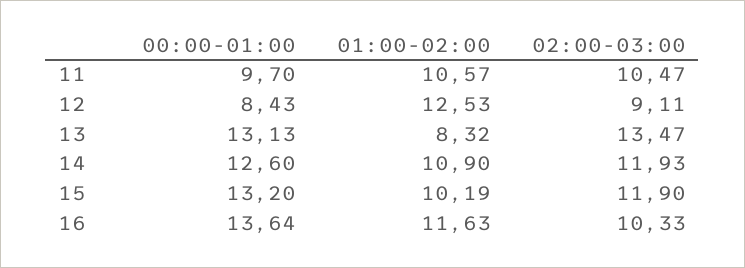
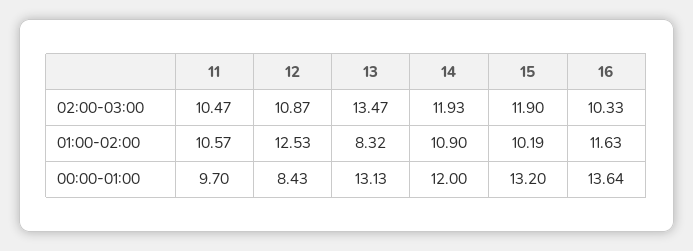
02:00-03:00, 12: 9.11 -> 10.87
00:00-01:00, 14: 12.6 -> 12

